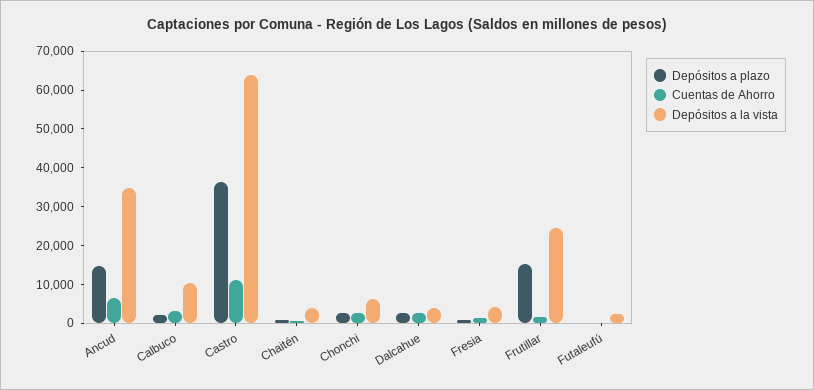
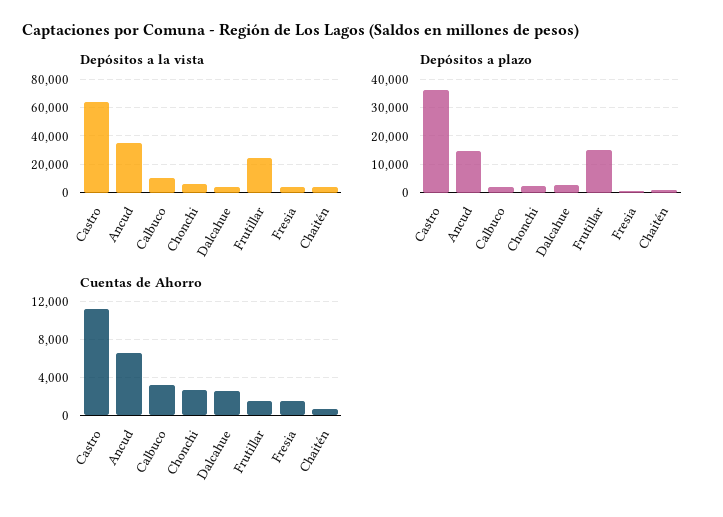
Depósitos a plazo, Futaleufú: 0 -> none
Cuentas de Ahorro, Futaleufú: 0 -> none
Depósitos a la vista, Futaleufú: 2500 -> none

